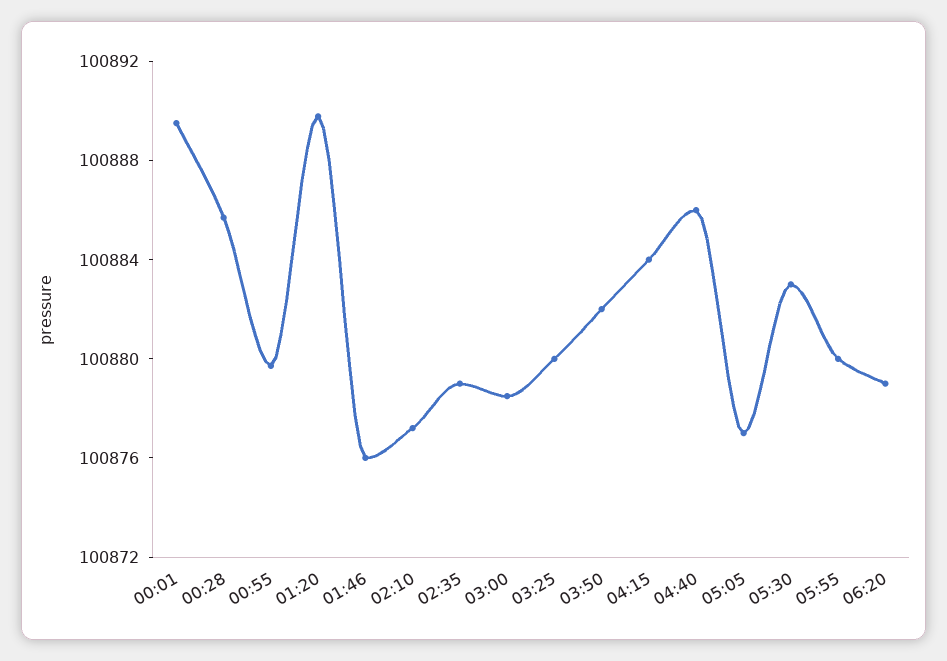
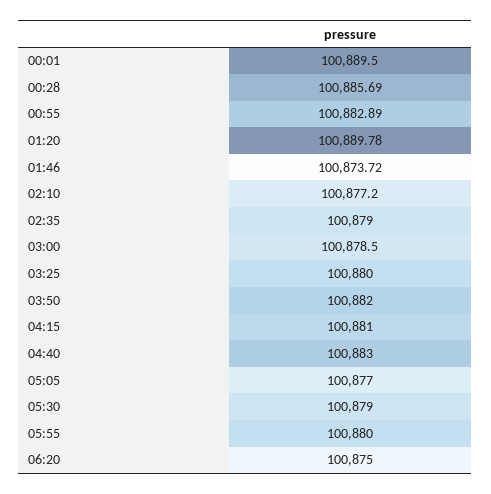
00:55: 100880 -> 100882.89
01:46: 100876 -> 100873.72
04:15: 100884 -> 100881
04:40: 100886 -> 100883
05:30: 100883 -> 100879
06:20: 100879 -> 100875

